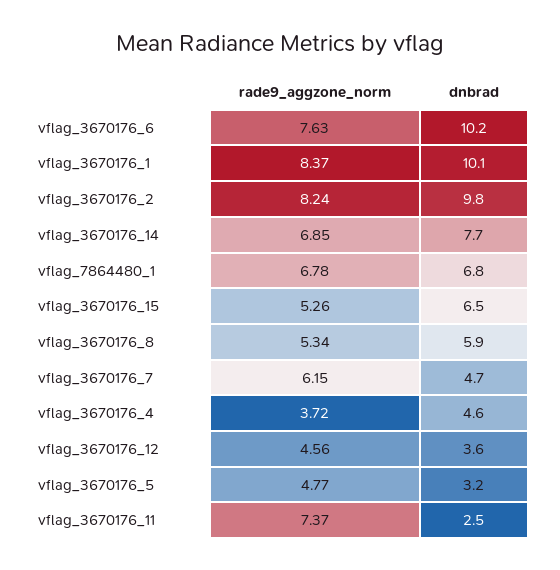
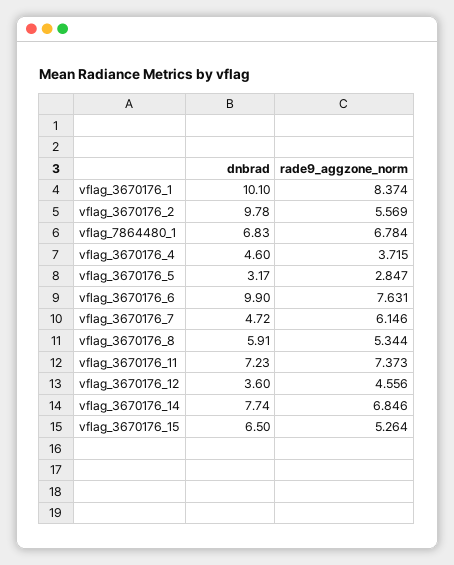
dnbrad, vflag_3670176_6: 10.2 -> 9.9
rade9_aggzone_norm, vflag_3670176_2: 8.24 -> 5.569
rade9_aggzone_norm, vflag_3670176_5: 4.77 -> 2.847
dnbrad, vflag_3670176_11: 2.5 -> 7.23

